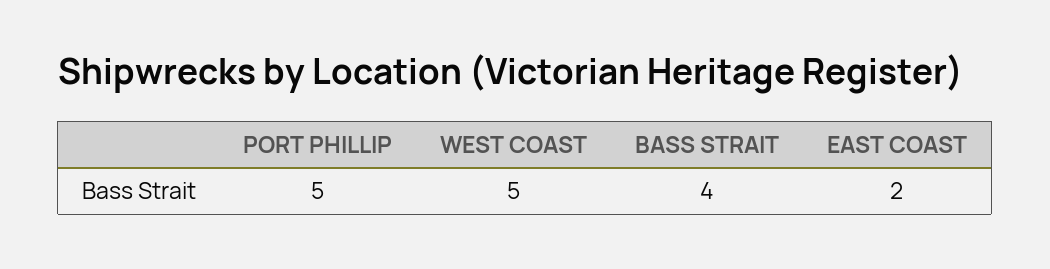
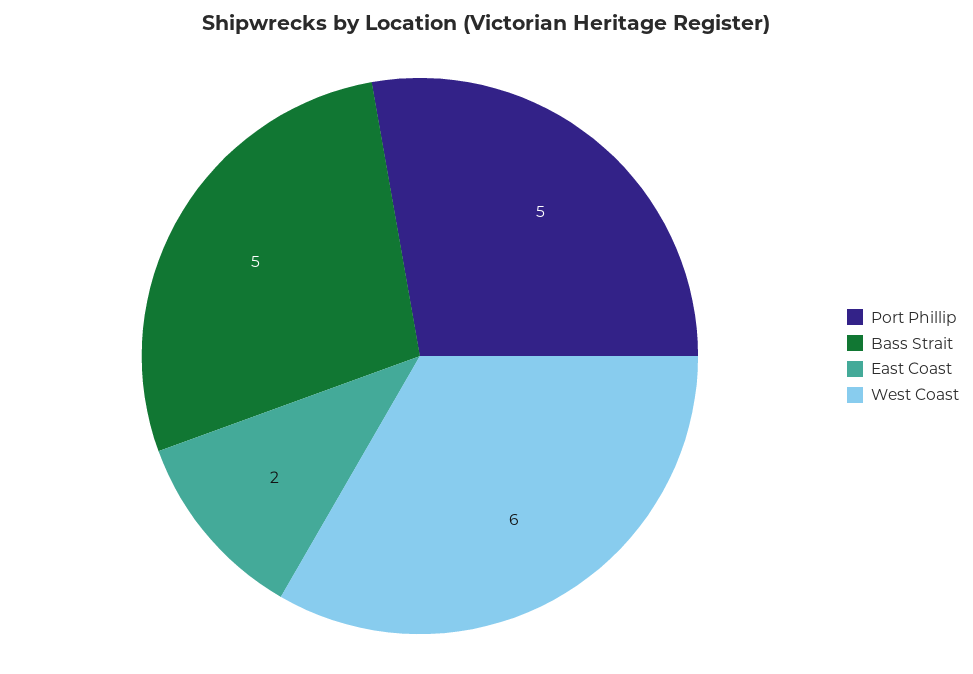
WEST COAST: 5 -> 6
BASS STRAIT: 4 -> 5

